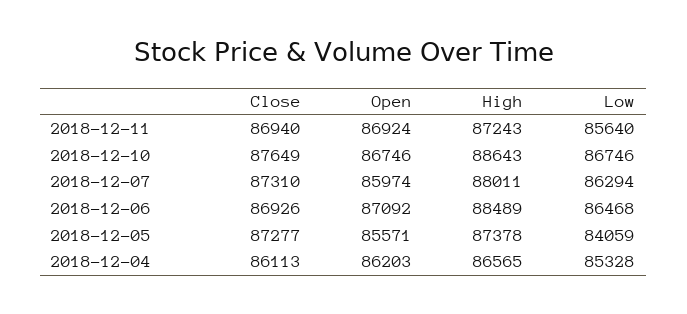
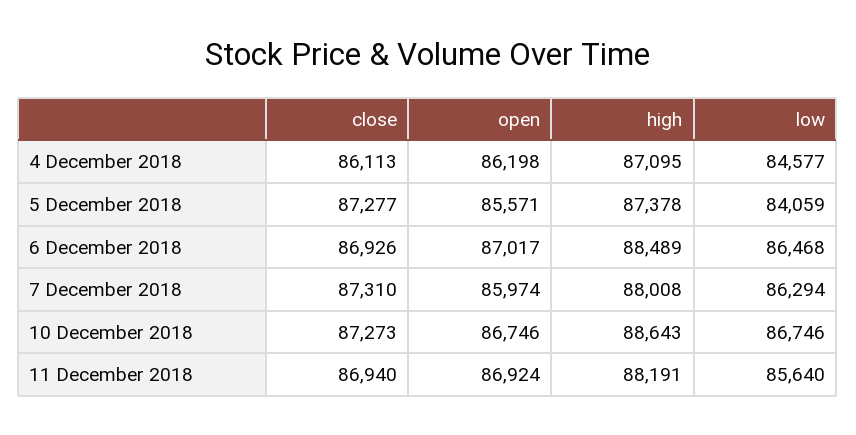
High, 2018-12-11: 87243 -> 88191
Close, 2018-12-10: 87649 -> 87273
High, 2018-12-07: 88011 -> 88008
Open, 2018-12-06: 87092 -> 87017
Open, 2018-12-04: 86203 -> 86198
High, 2018-12-04: 86565 -> 87095
Low, 2018-12-04: 85328 -> 84577

